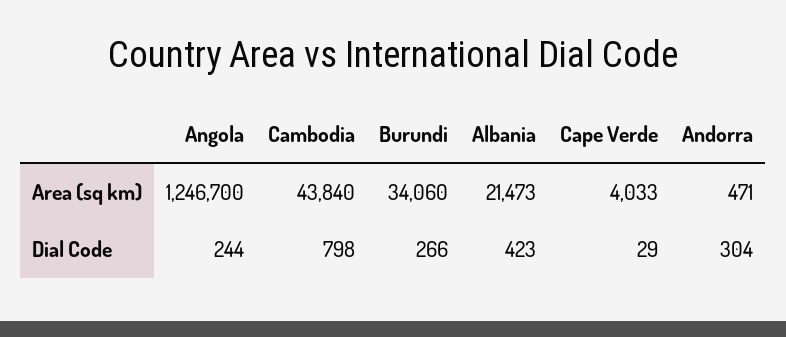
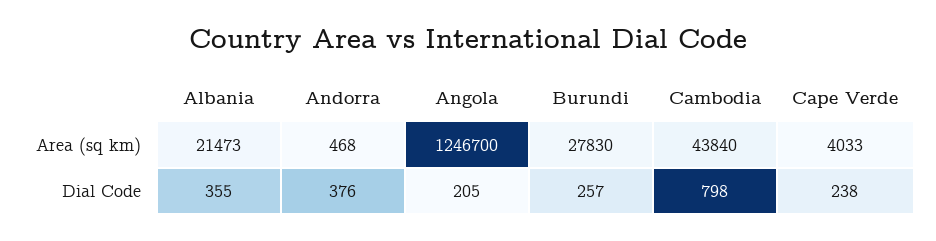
Burundi, Area (sq km): 34060 -> 27830
Andorra, Area (sq km): 471 -> 468
Angola, Dial Code: 244 -> 205
Burundi, Dial Code: 266 -> 257
Albania, Dial Code: 423 -> 355
Cape Verde, Dial Code: 29 -> 238
Andorra, Dial Code: 304 -> 376

